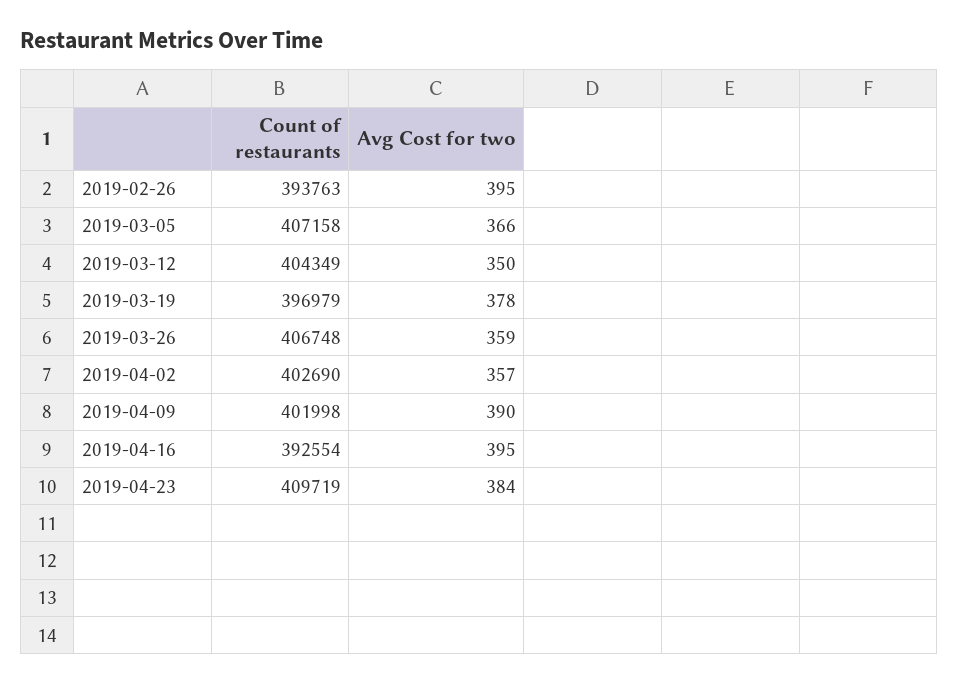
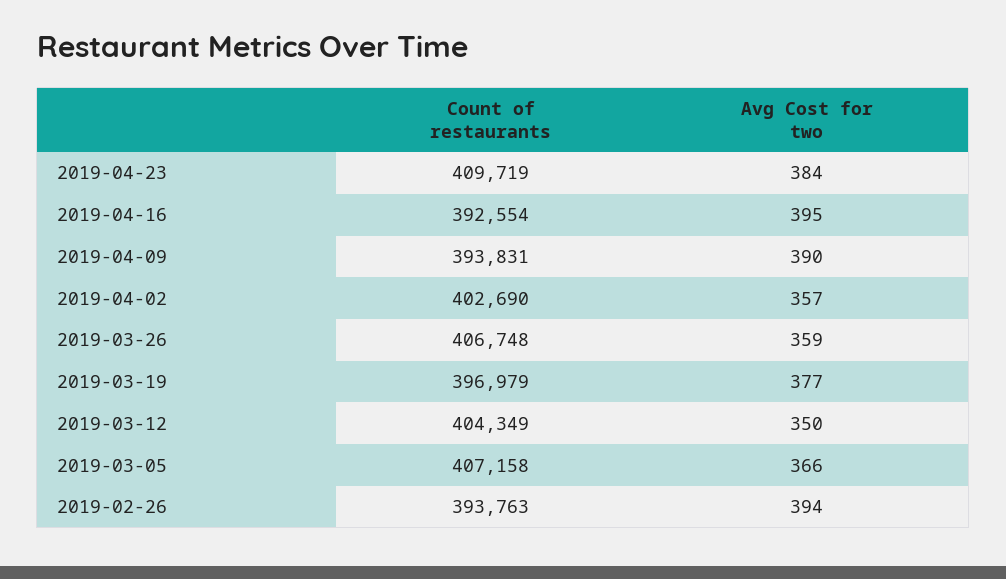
Avg Cost for two, 2019-02-26: 395 -> 394
Avg Cost for two, 2019-03-19: 378 -> 377
Count of restaurants, 2019-04-09: 401998 -> 393831

